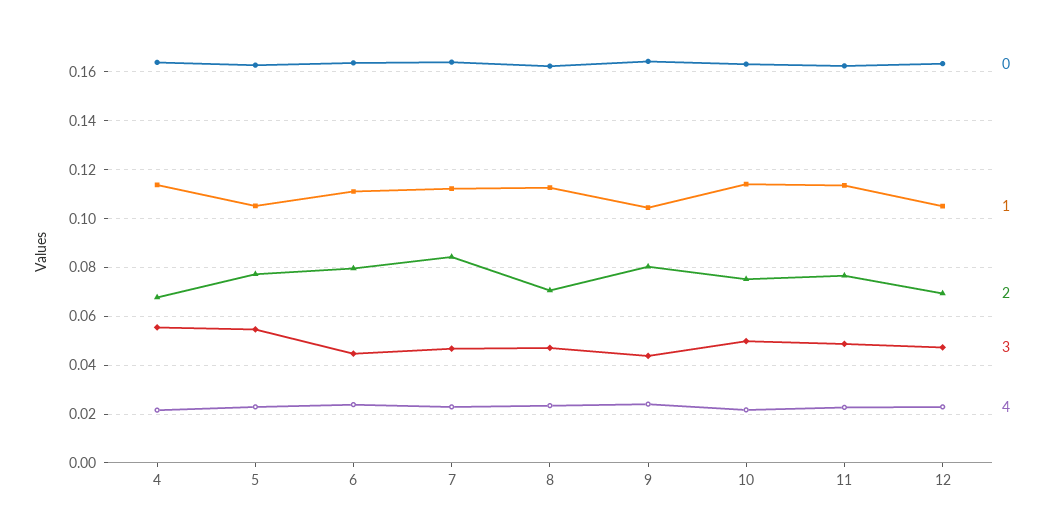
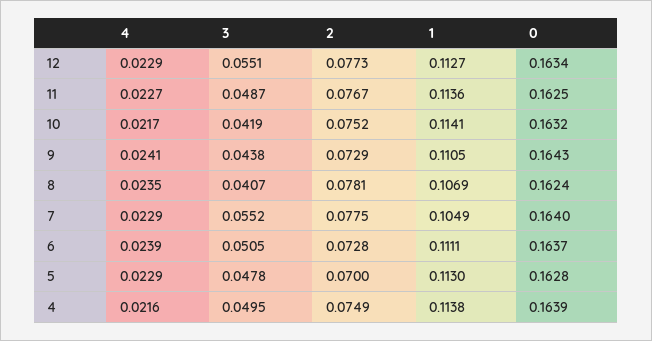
2, 4: 0.0675 -> 0.0749
3, 4: 0.055 -> 0.0495
1, 5: 0.105 -> 0.113
2, 5: 0.0775 -> 0.07
3, 5: 0.055 -> 0.0478
2, 6: 0.08 -> 0.0728
3, 6: 0.045 -> 0.0505
1, 7: 0.1125 -> 0.1049
2, 7: 0.085 -> 0.0775
3, 7: 0.0475 -> 0.0552
1, 8: 0.1125 -> 0.1069
2, 8: 0.07 -> 0.0781
3, 8: 0.0475 -> 0.0407
1, 9: 0.105 -> 0.1105
2, 9: 0.08 -> 0.0729
3, 10: 0.05 -> 0.0419
1, 12: 0.105 -> 0.1127
2, 12: 0.07 -> 0.0773
3, 12: 0.0475 -> 0.0551

